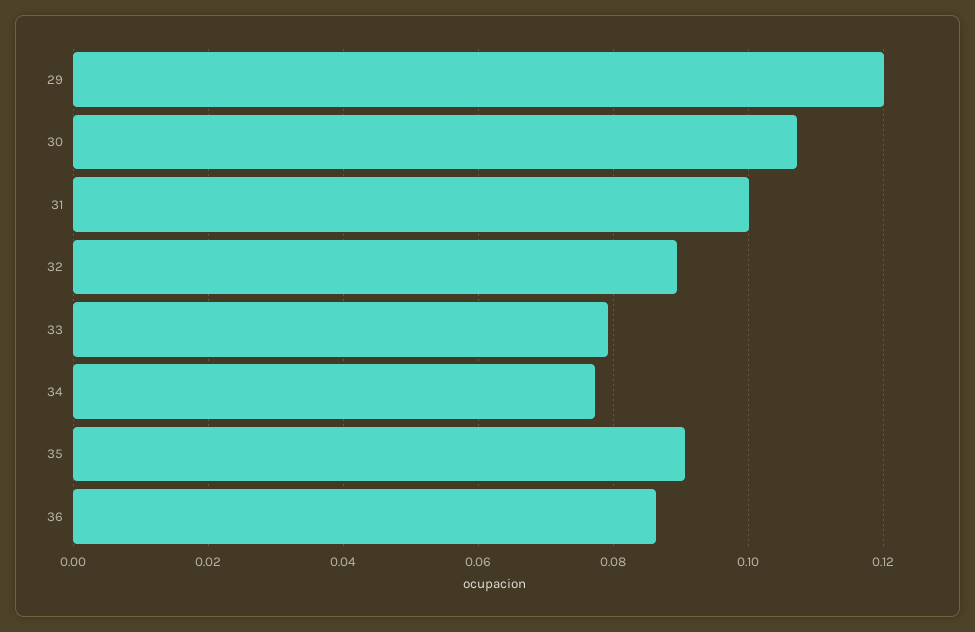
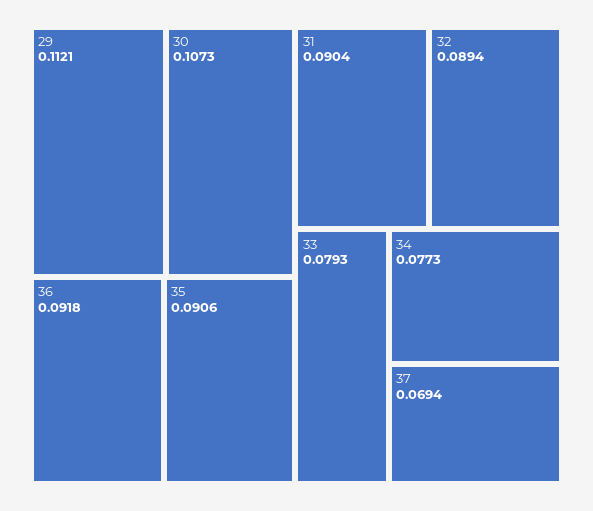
29: 0.12 -> 0.1121
31: 0.1 -> 0.0904
36: 0.086 -> 0.0918
37: none -> 0.0694

